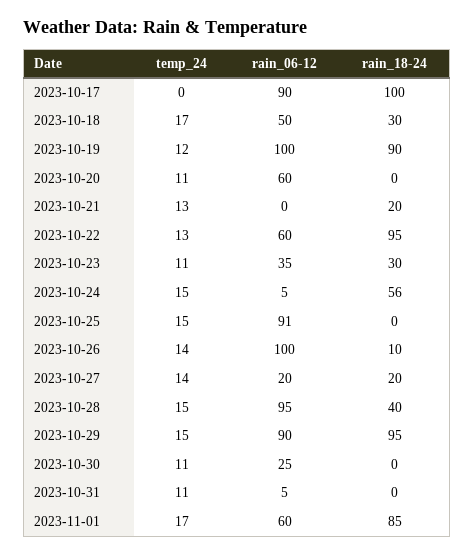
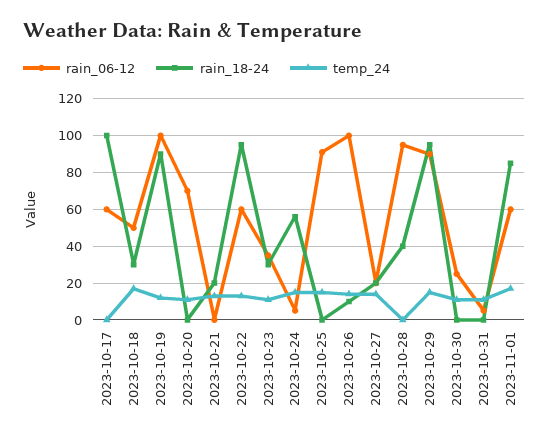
rain_06-12, 2023-10-17: 90 -> 60
rain_06-12, 2023-10-20: 60 -> 70
temp_24, 2023-10-28: 15 -> 0

